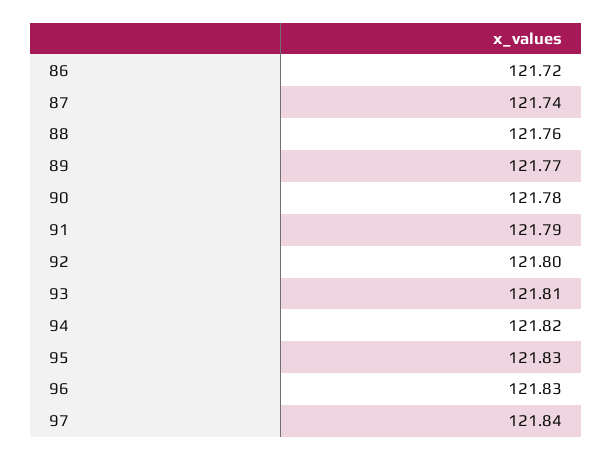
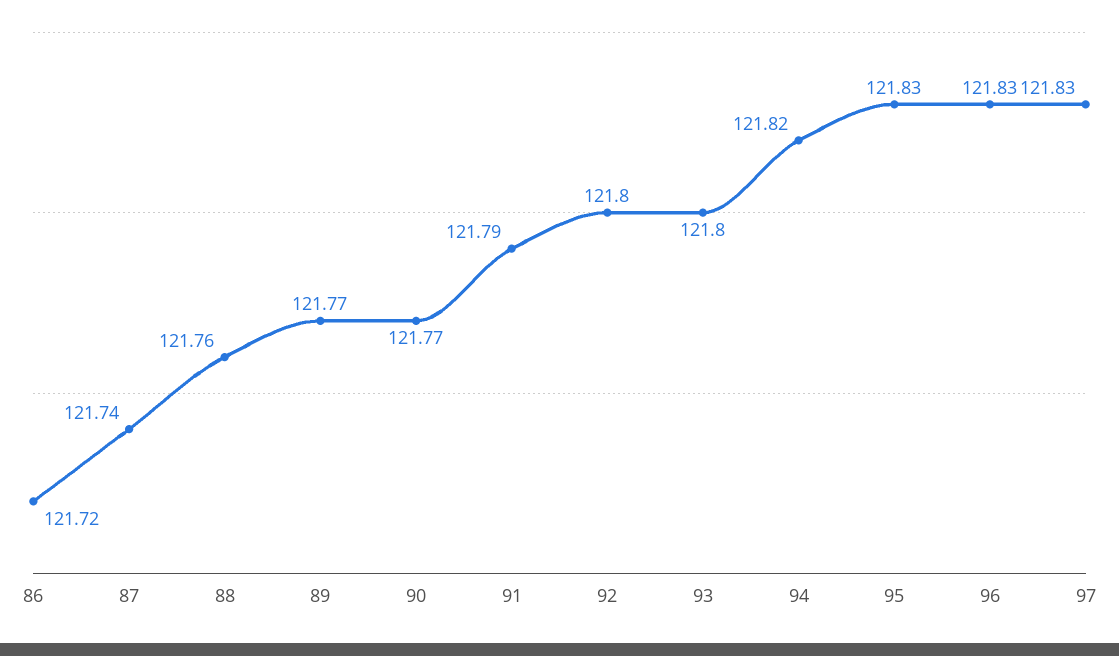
90: 121.78 -> 121.77
93: 121.81 -> 121.8
97: 121.84 -> 121.83

